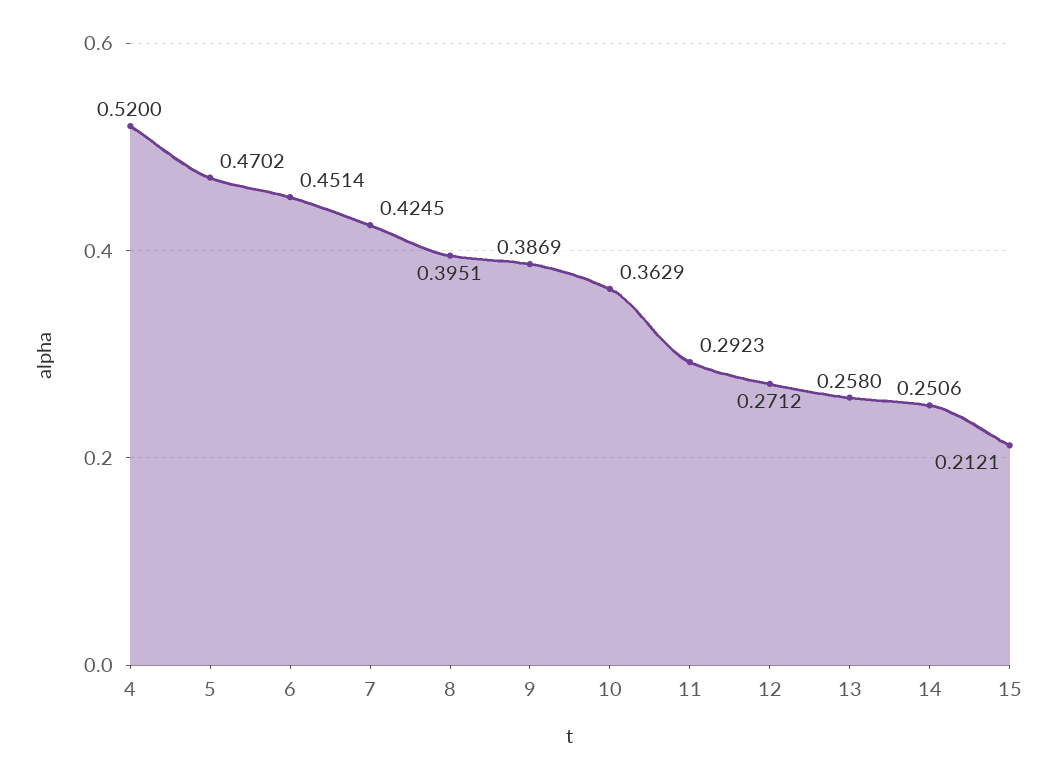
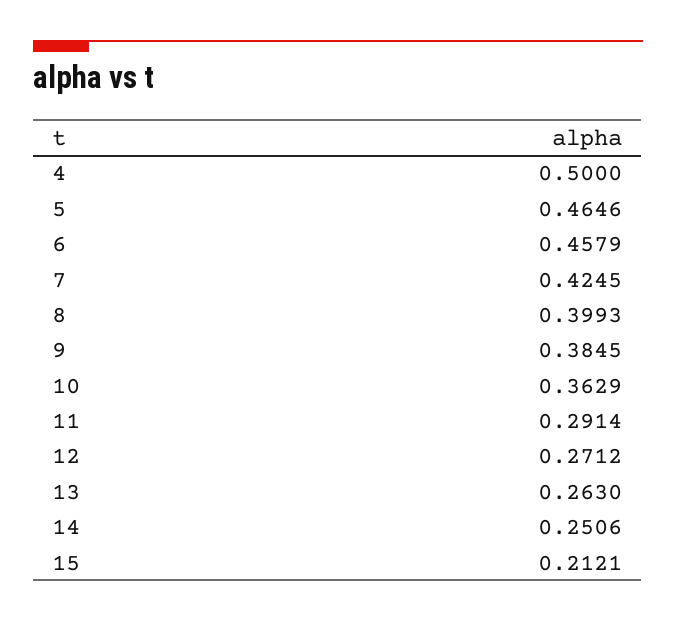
4: 0.52 -> 0.5
5: 0.4702 -> 0.4646
6: 0.4514 -> 0.4579
8: 0.3951 -> 0.3993
9: 0.3869 -> 0.3845
11: 0.2923 -> 0.2914
13: 0.258 -> 0.263

